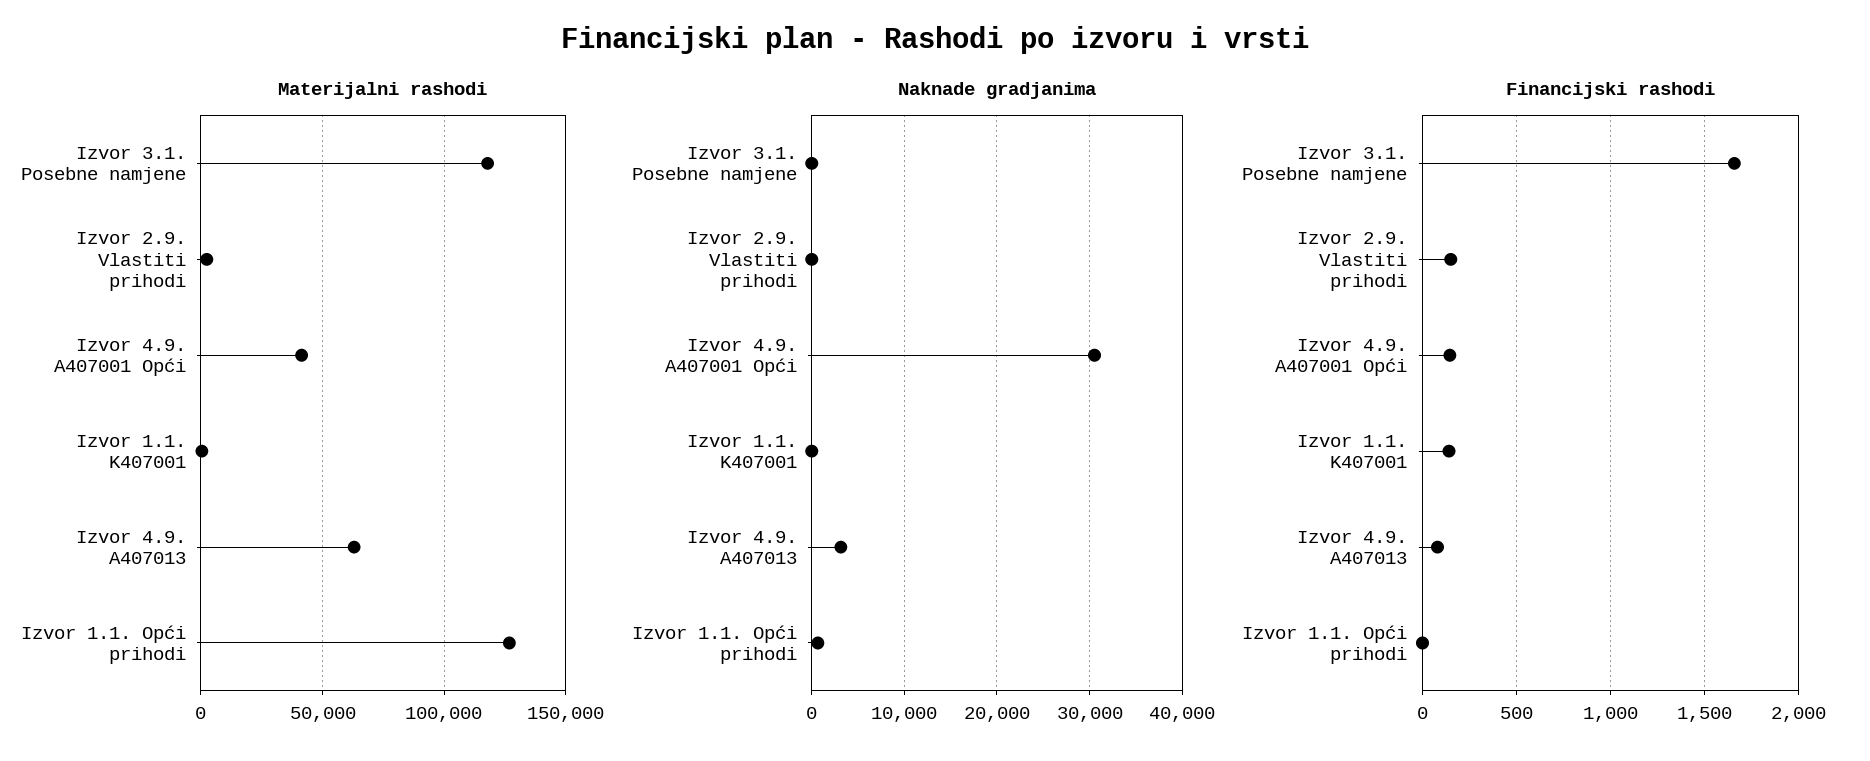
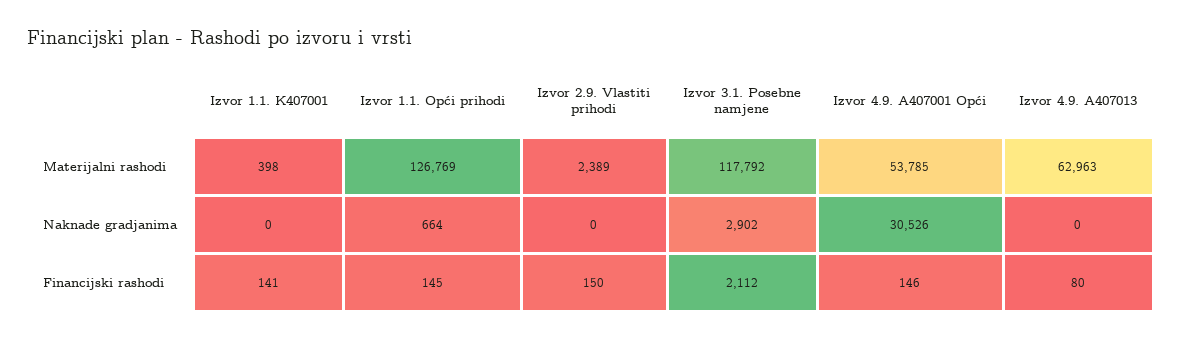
Materijalni rashodi, Izvor 4.9. A407001 Opći: 40000 -> 53785
Naknade gradjanima, Izvor 3.1. Posebne namjene: 0 -> 2902
Naknade gradjanima, Izvor 4.9. A407013: 3000 -> 0
Financijski rashodi, Izvor 3.1. Posebne namjene: 1650 -> 2112
Financijski rashodi, Izvor 1.1. Opći prihodi: 0 -> 145

